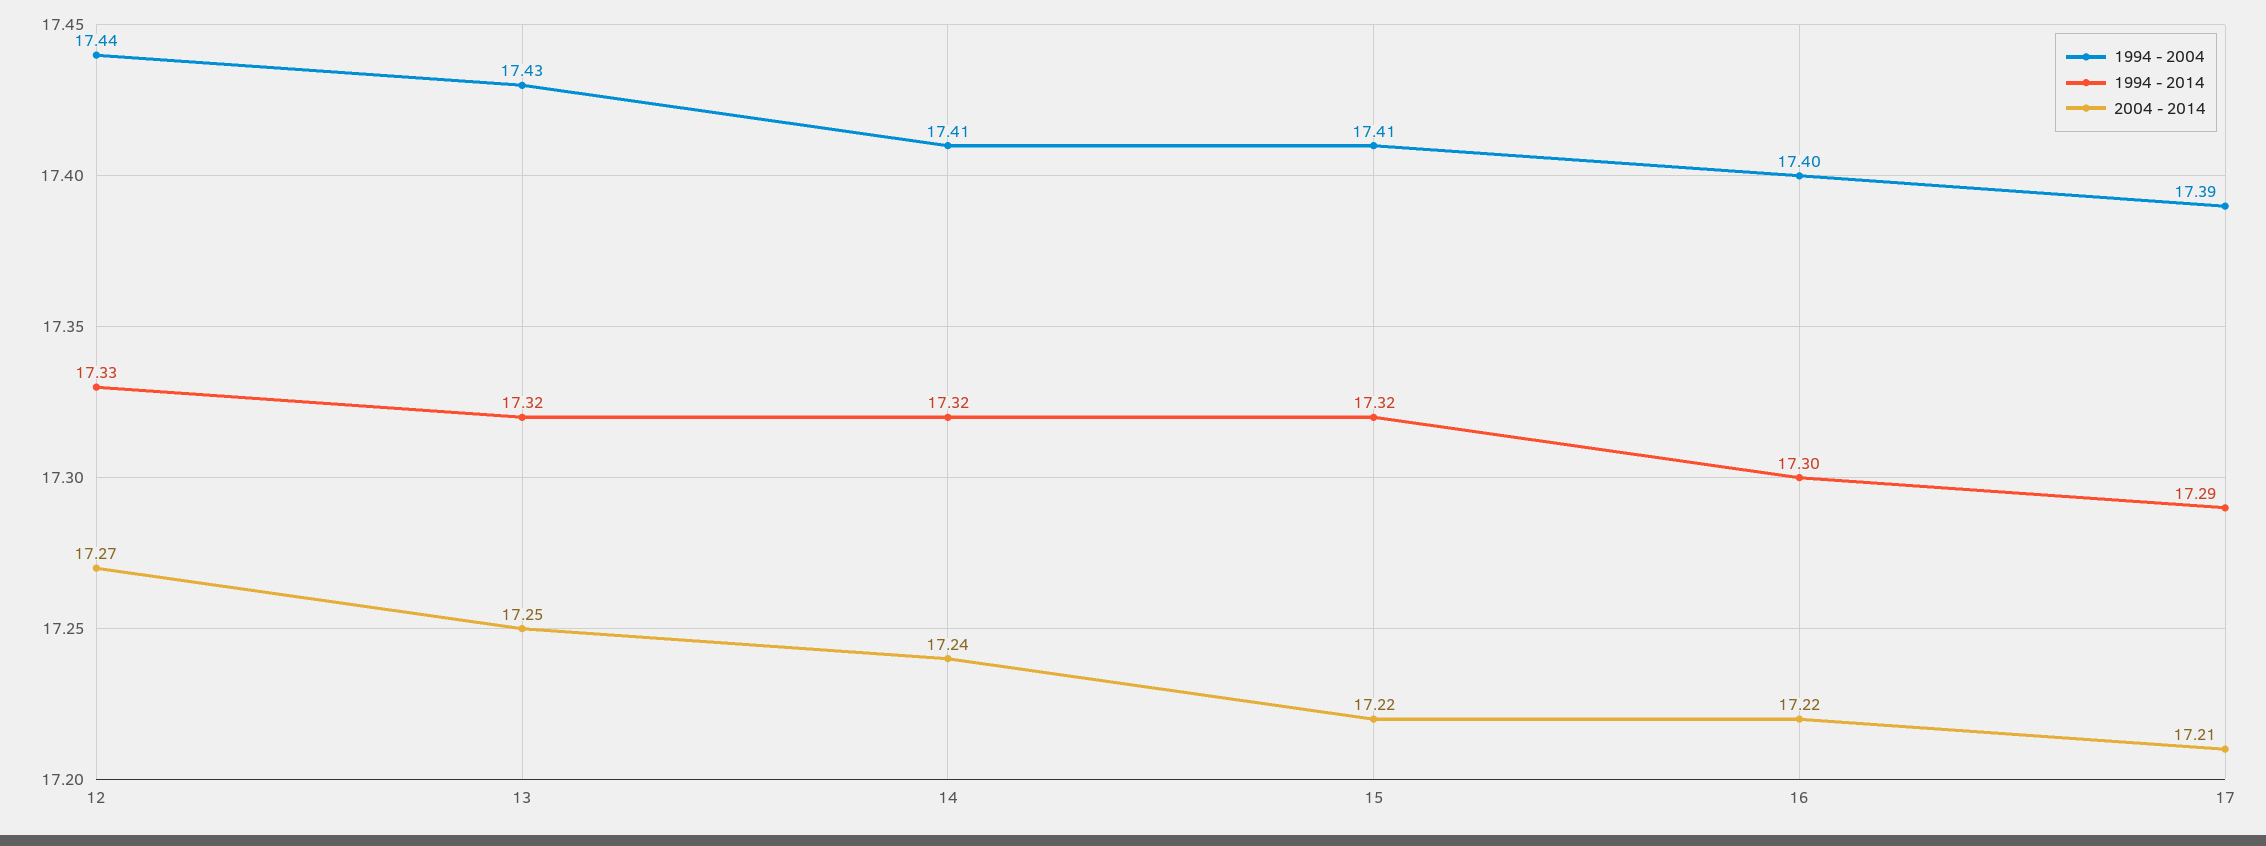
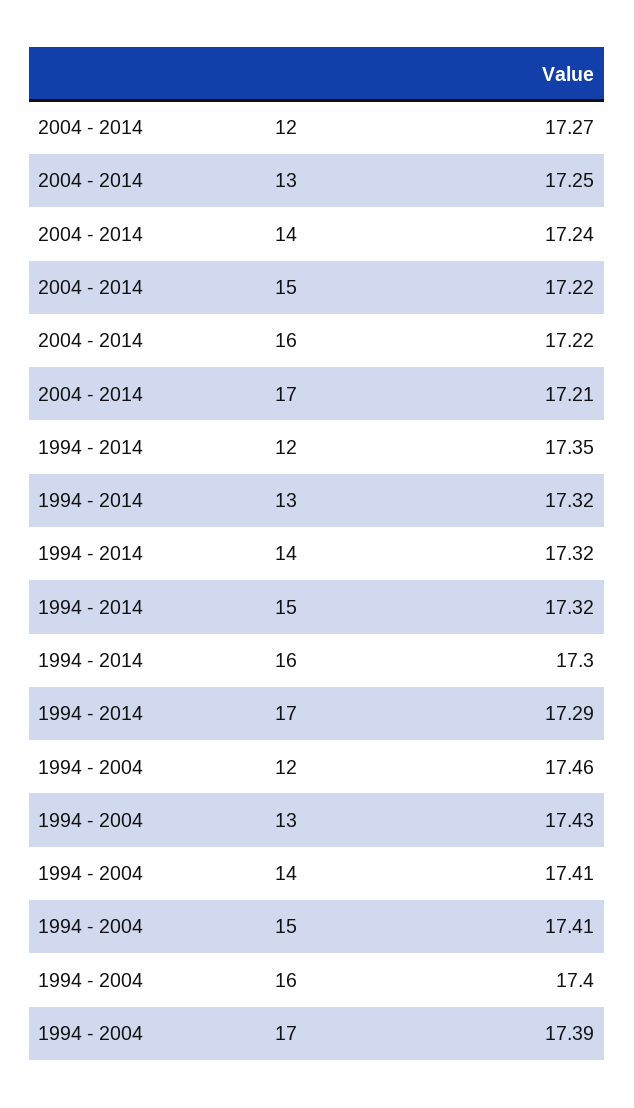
1994 - 2004, 12: 17.44 -> 17.46
1994 - 2014, 12: 17.33 -> 17.35

